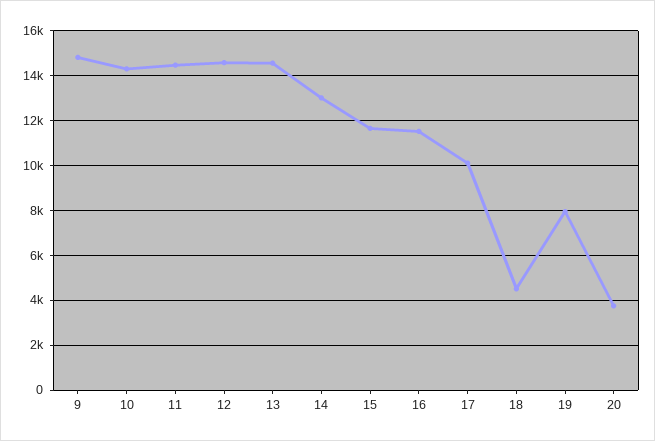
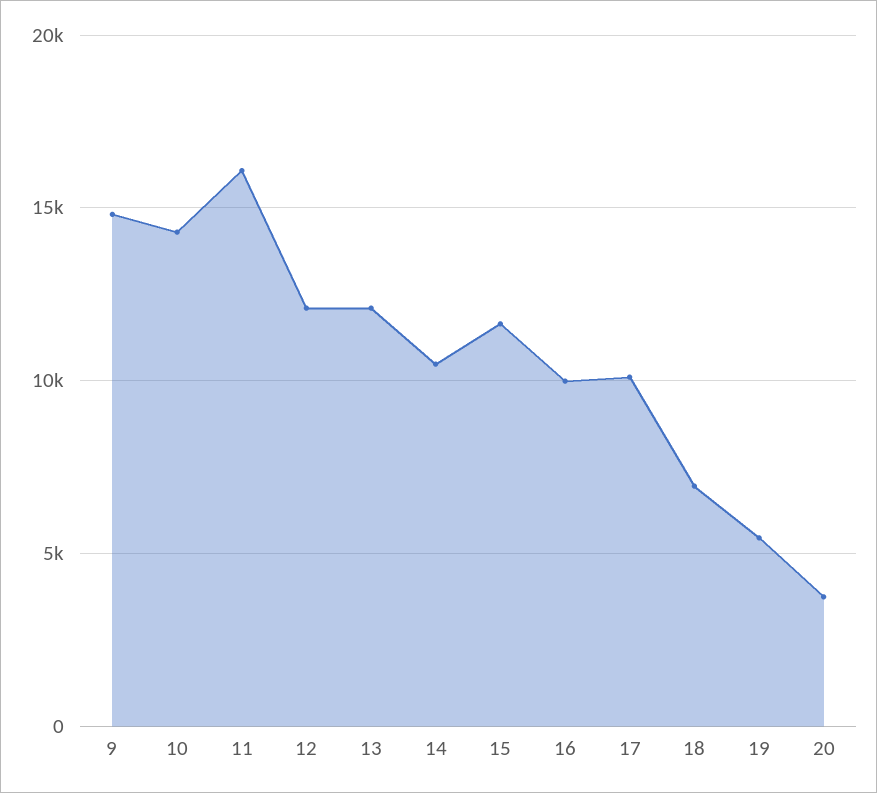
11: 14500 -> 16000
12: 14500 -> 12000
13: 14500 -> 12000
14: 13000 -> 10500
16: 11500 -> 10000
18: 4500 -> 7000
19: 8000 -> 5500

